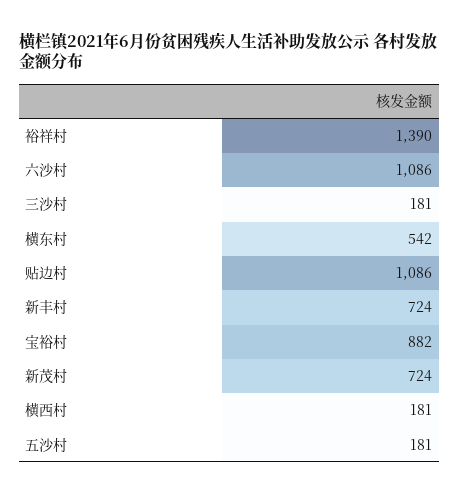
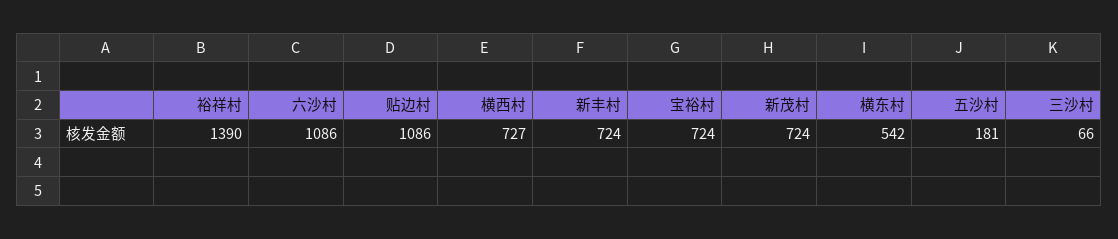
三沙村: 181 -> 66
宝裕村: 882 -> 724
横西村: 181 -> 727

